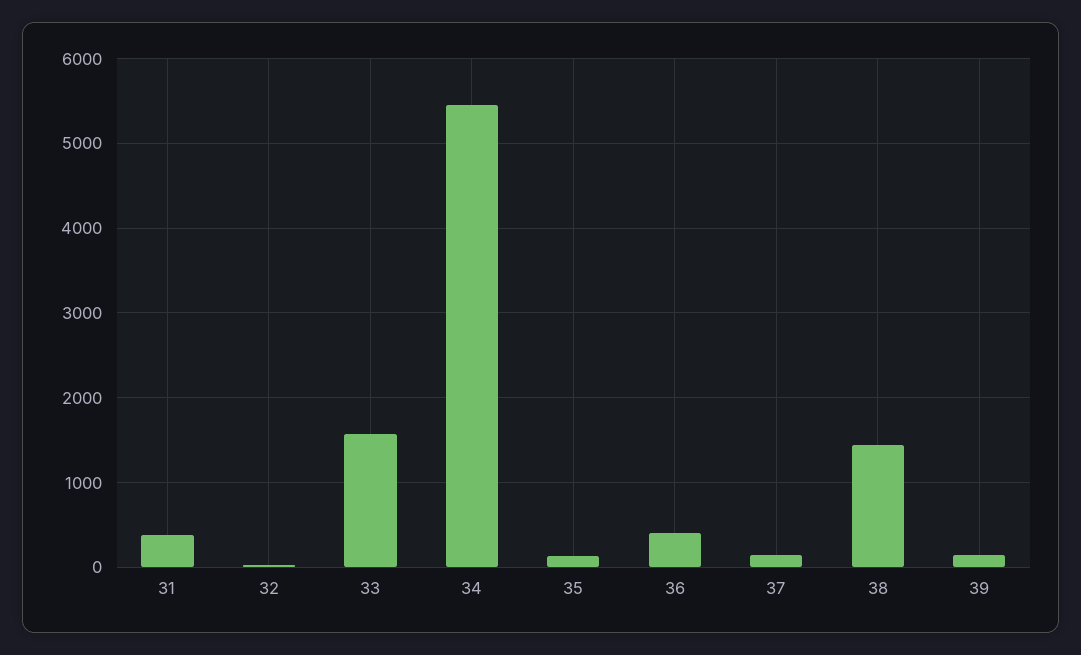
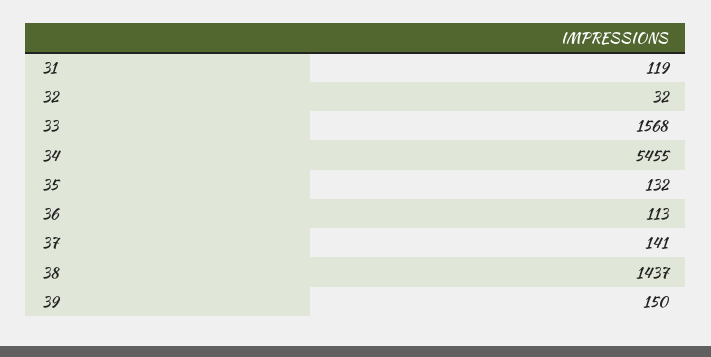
31: 400 -> 119
36: 400 -> 113

